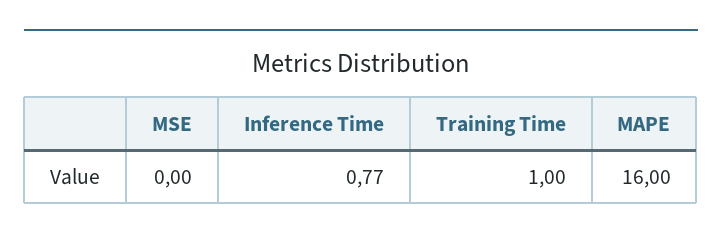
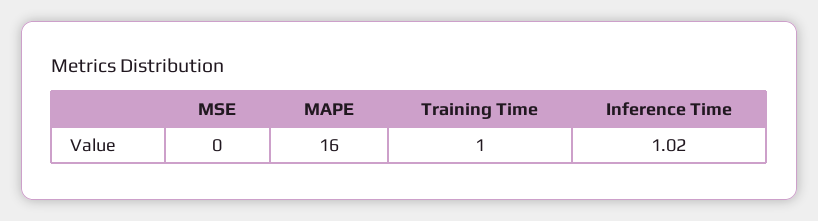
Inference Time: 0.77 -> 1.02

